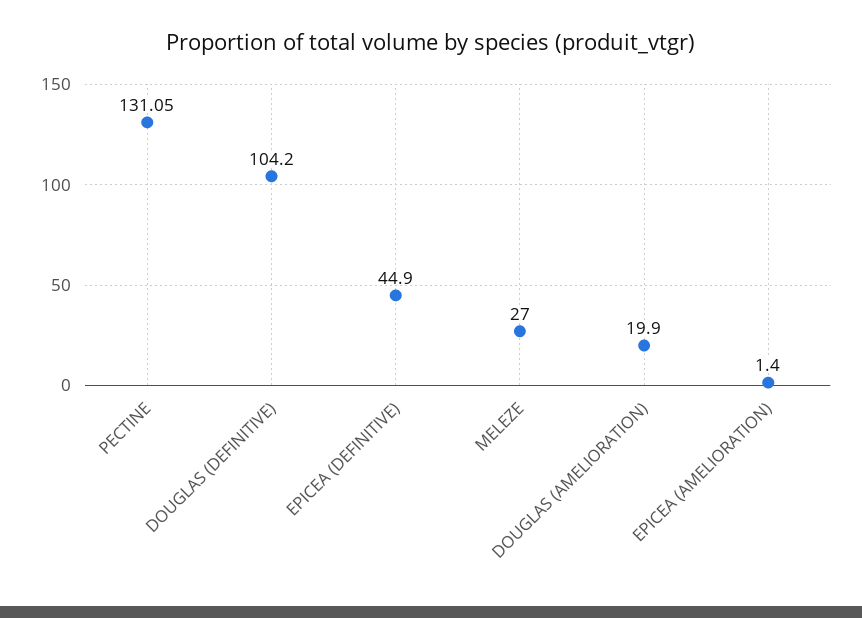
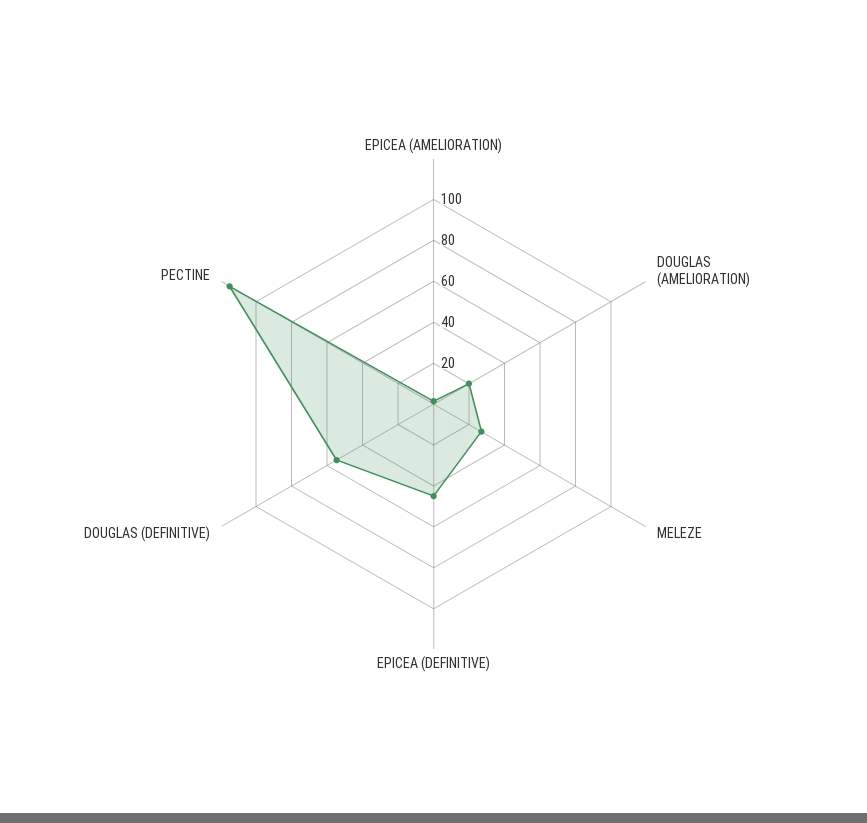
PECTINE: 131.05 -> 115
DOUGLAS (DEFINITIVE): 104.2 -> 55

